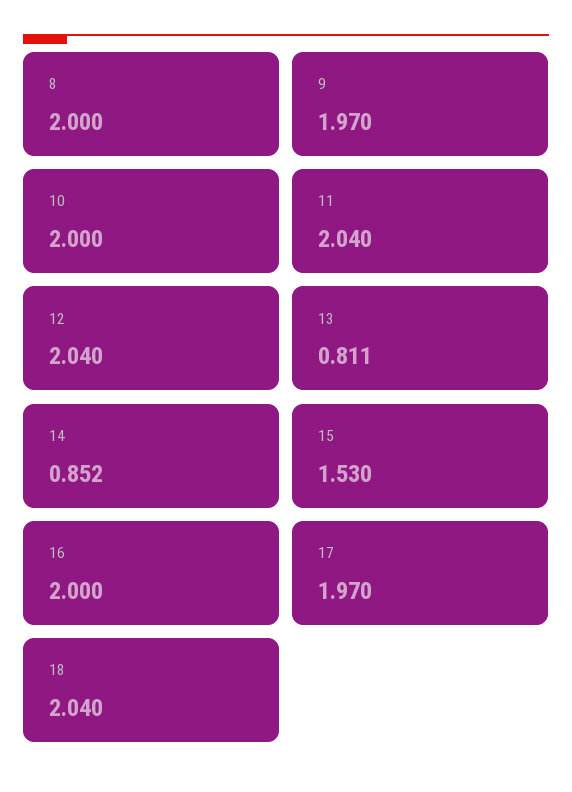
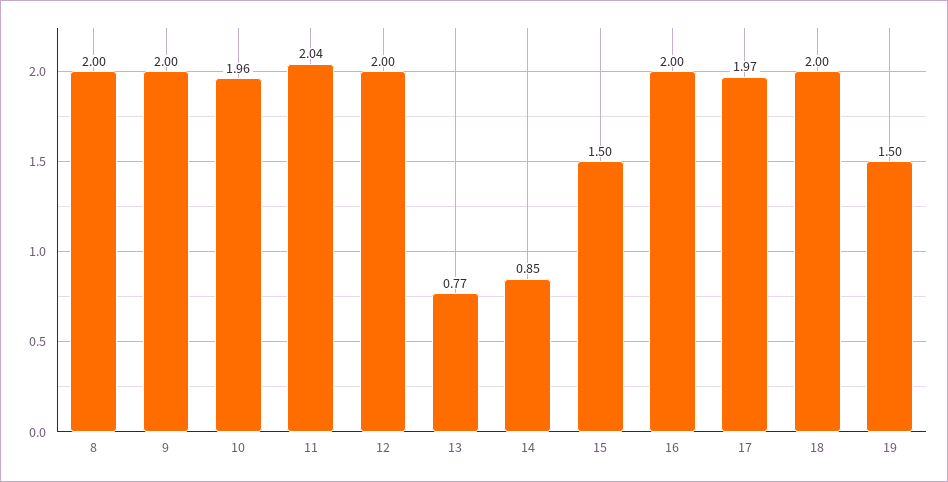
9: 1.97 -> 2
10: 2 -> 1.96
12: 2.04 -> 2
13: 0.811 -> 0.77
15: 1.53 -> 1.5
18: 2.04 -> 2
19: none -> 1.5

